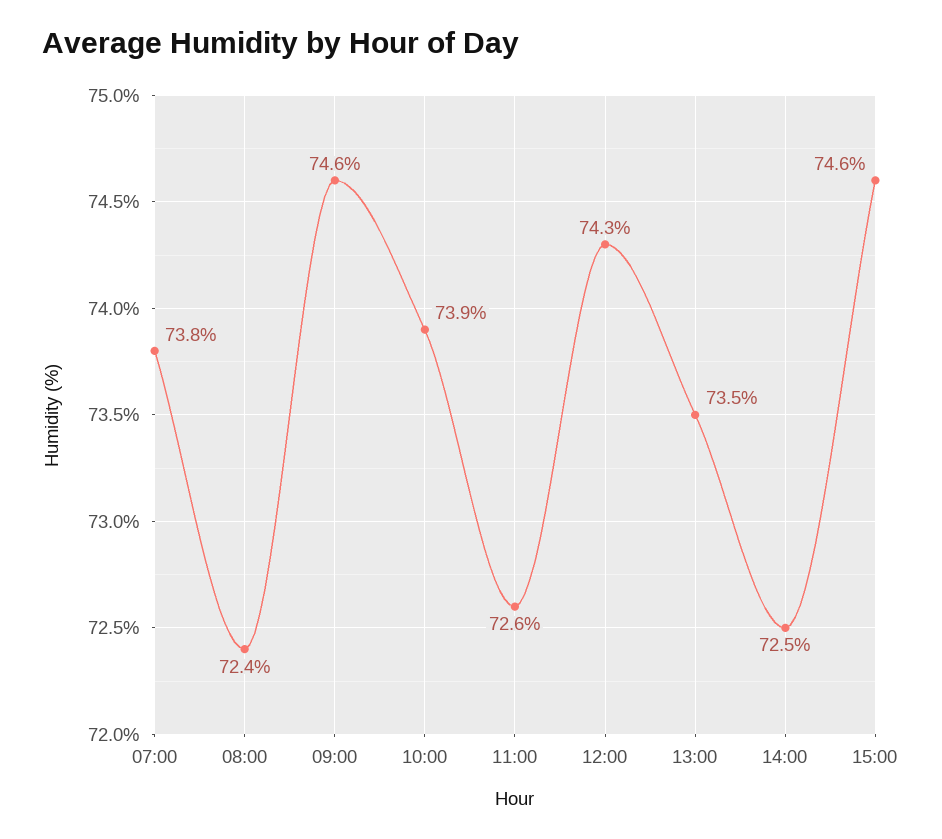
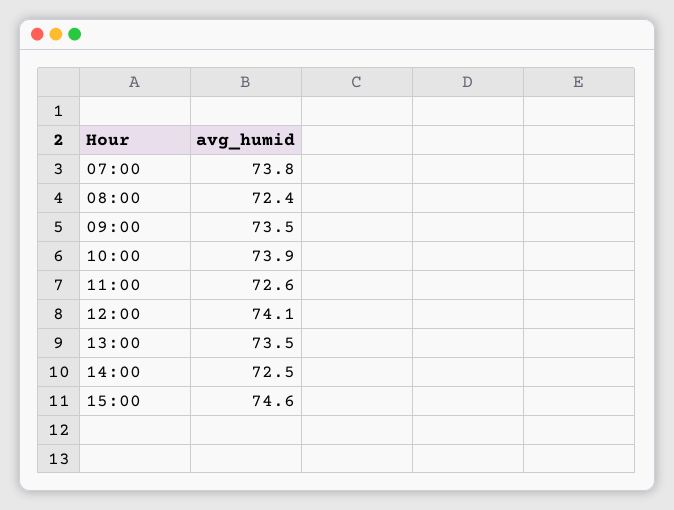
09:00: 74.6 -> 73.5
12:00: 74.3 -> 74.1

